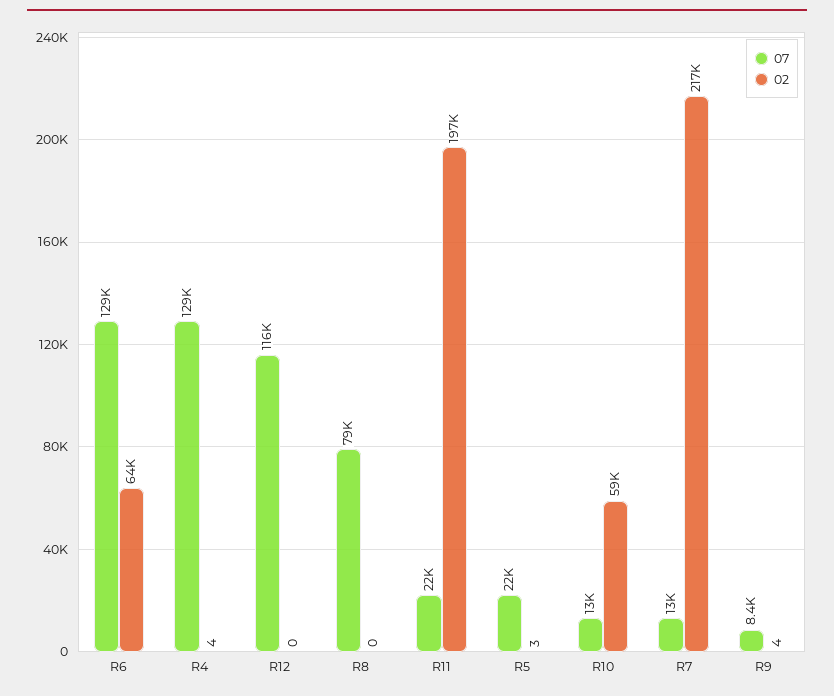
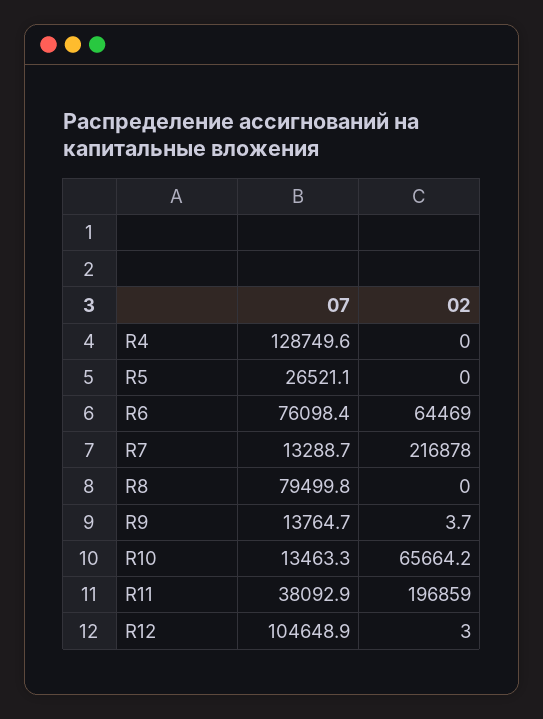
07, R6: 129000 -> 76098.4
02, R4: 4 -> 0
07, R12: 116000 -> 104648.9
02, R12: 0 -> 3
07, R11: 22000 -> 38092.9
07, R5: 22000 -> 26521.1
02, R5: 3 -> 0
02, R10: 59000 -> 65664.2
07, R9: 8400 -> 13764.7

